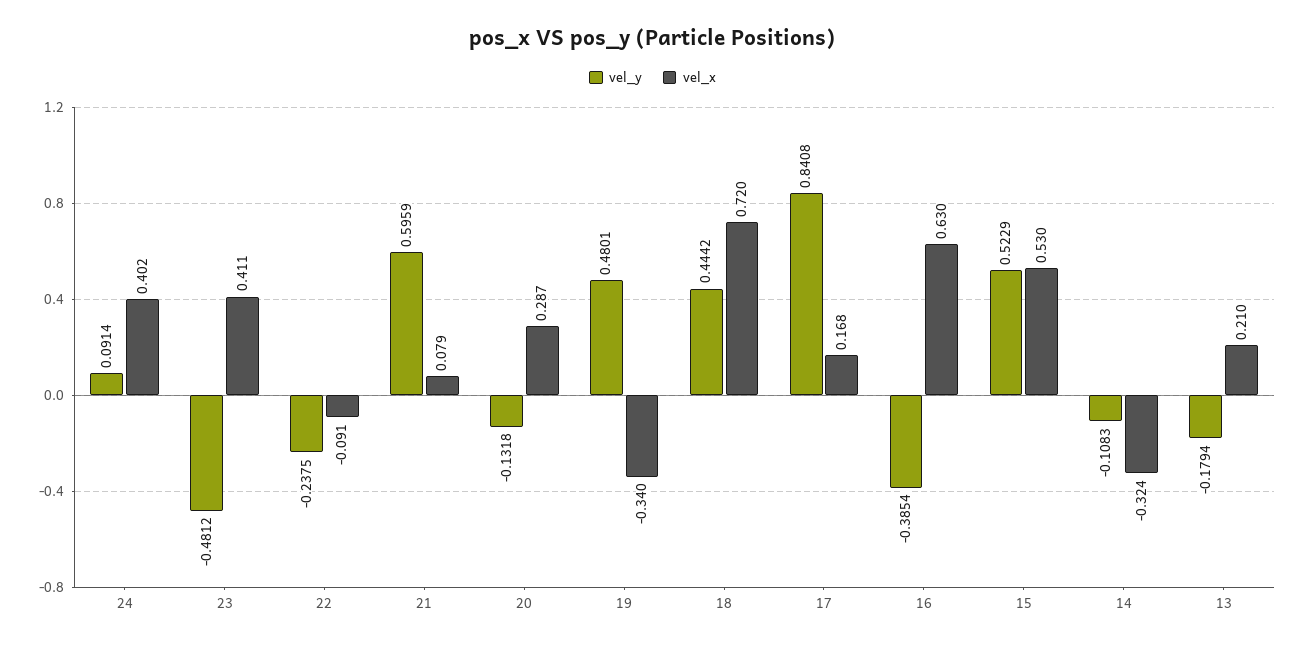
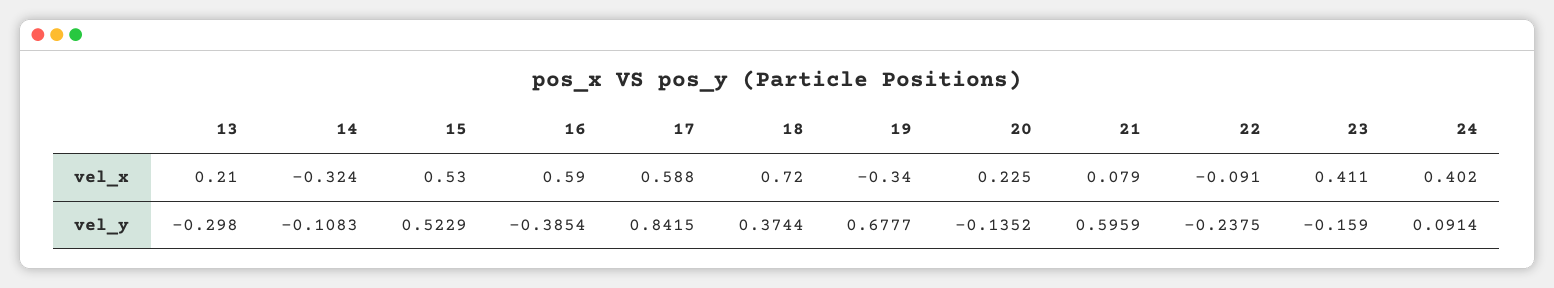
vel_y, 23: -0.4812 -> -0.159
vel_y, 20: -0.1318 -> -0.1352
vel_x, 20: 0.287 -> 0.225
vel_y, 19: 0.4801 -> 0.6777
vel_y, 18: 0.4442 -> 0.3744
vel_y, 17: 0.8408 -> 0.8415
vel_x, 17: 0.168 -> 0.588
vel_x, 16: 0.63 -> 0.59
vel_y, 13: -0.1794 -> -0.298

